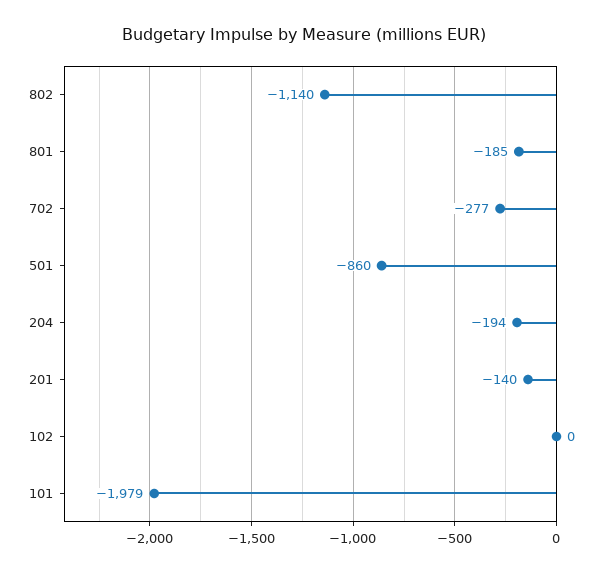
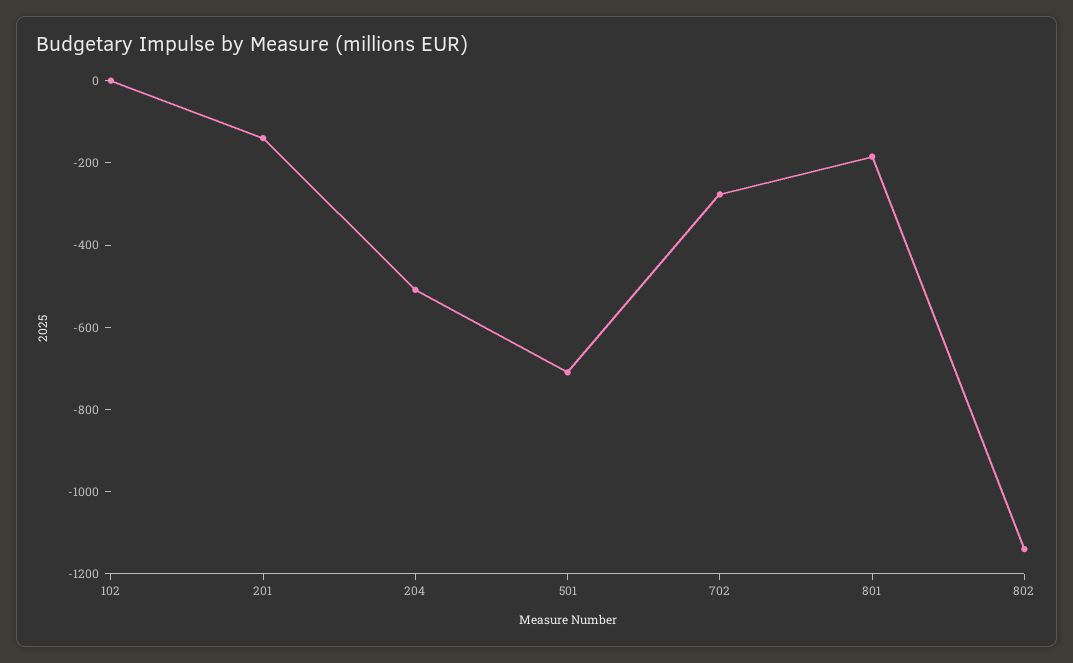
501: -860 -> -700
204: -194 -> -500
101: -1979 -> none

